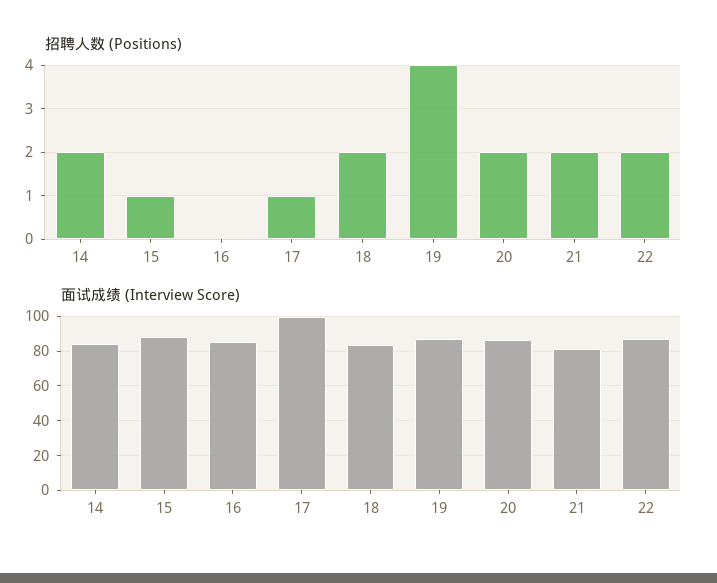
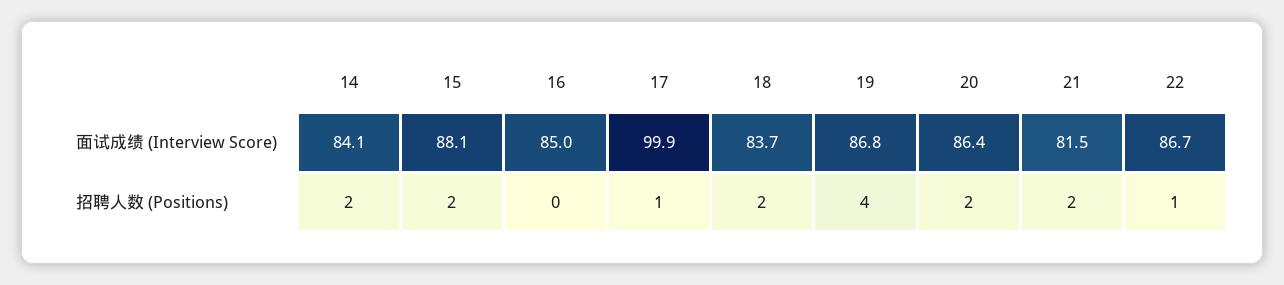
招聘人数 (Positions), 15: 1 -> 2
招聘人数 (Positions), 22: 2 -> 1

